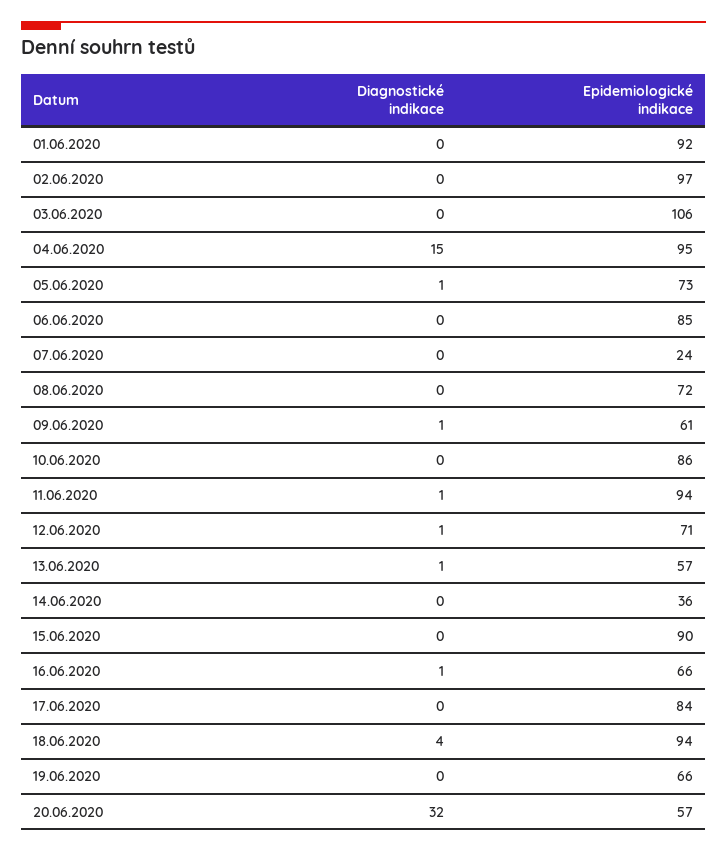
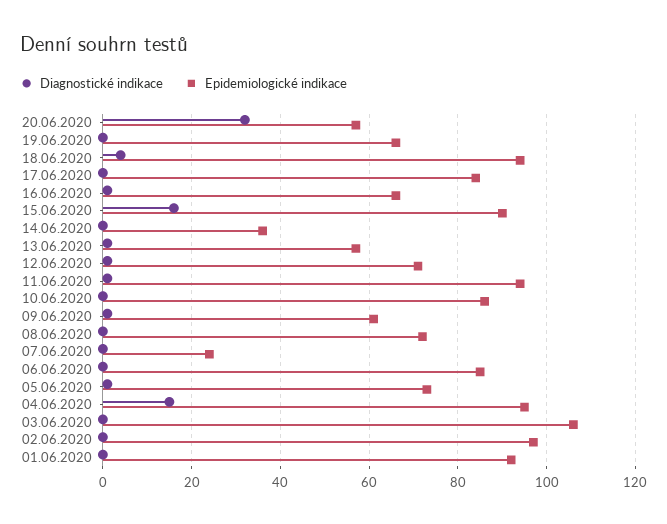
Diagnostické indikace, 15.06.2020: 0 -> 15

